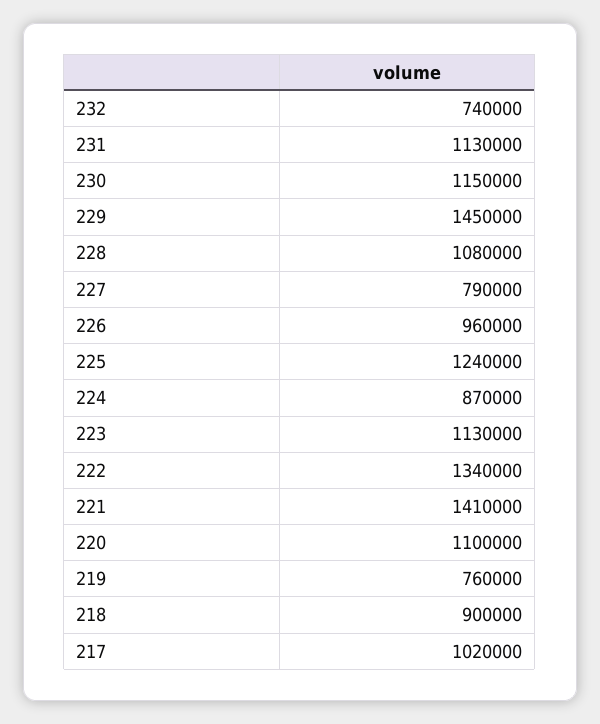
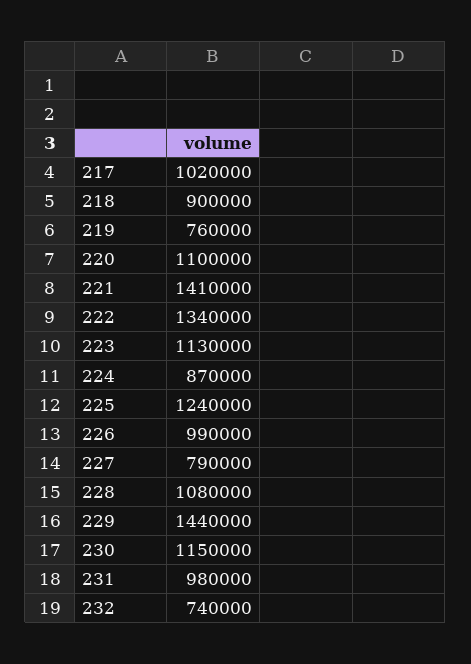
231: 1130000 -> 980000
229: 1450000 -> 1440000
226: 960000 -> 990000

